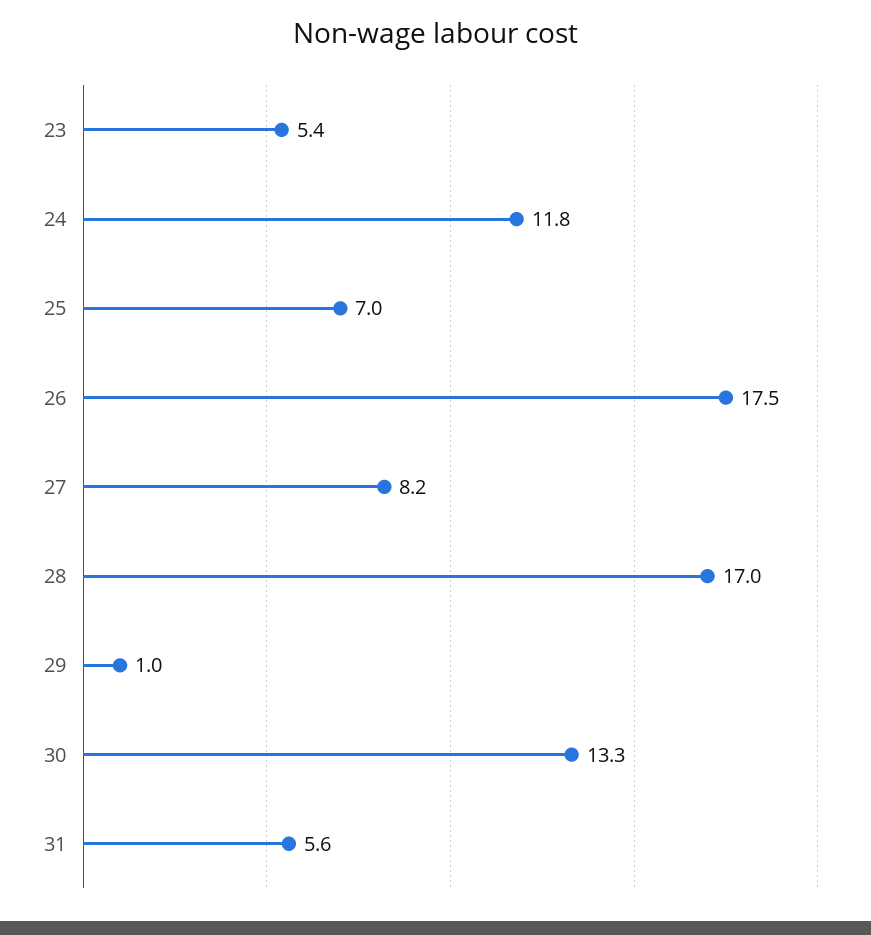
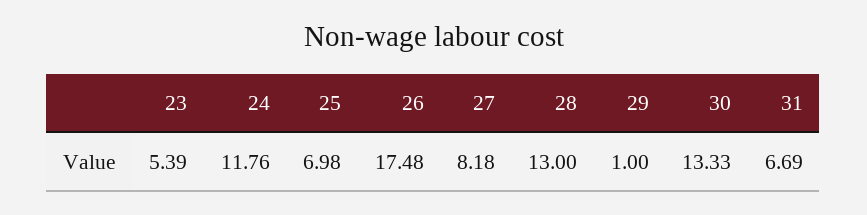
28: 17 -> 13
31: 5.6 -> 6.69

